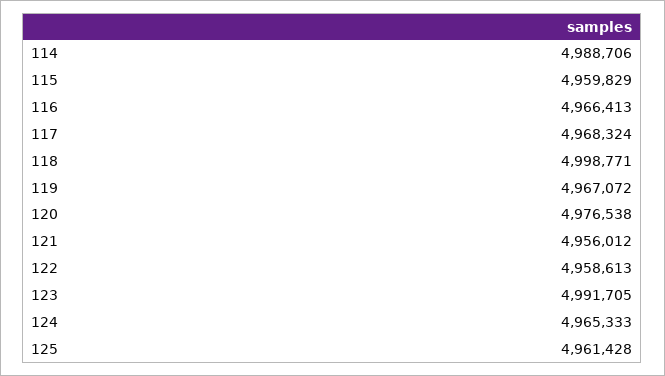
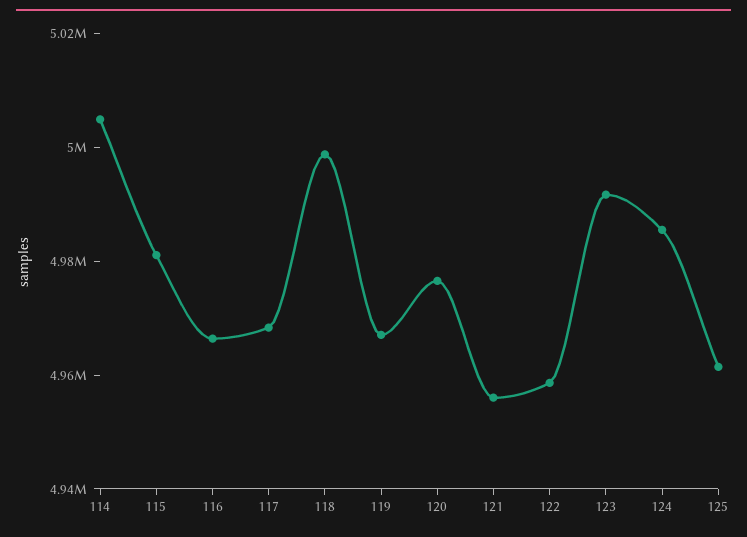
114: 4988706 -> 5005000
115: 4959829 -> 4980000
124: 4965333 -> 4985000

